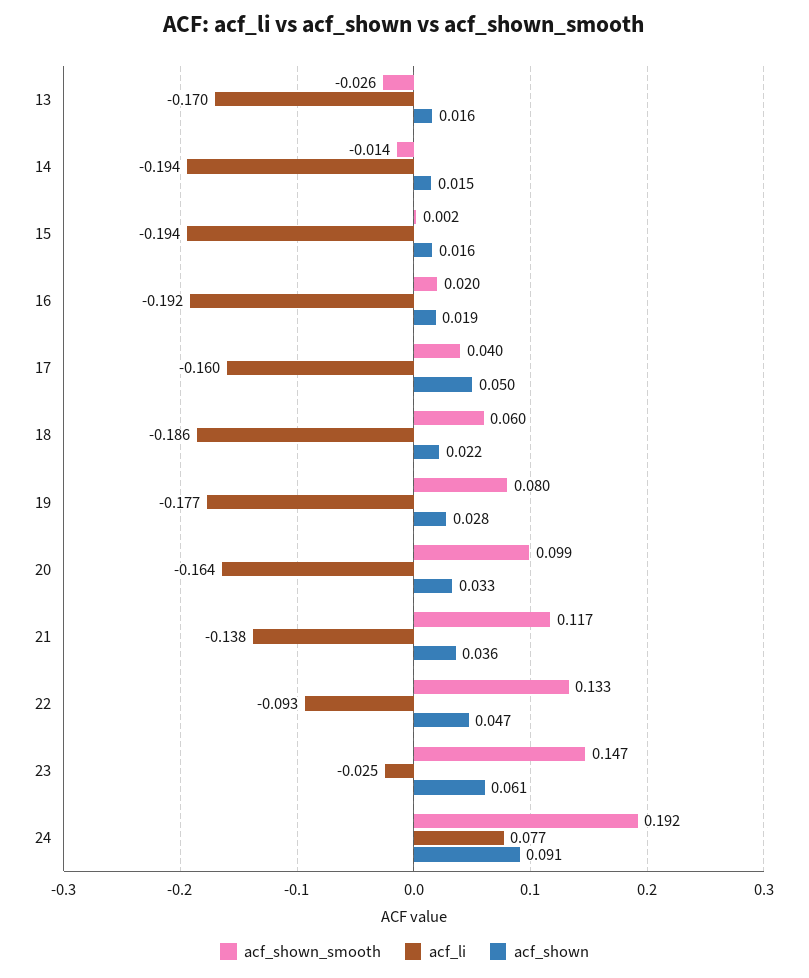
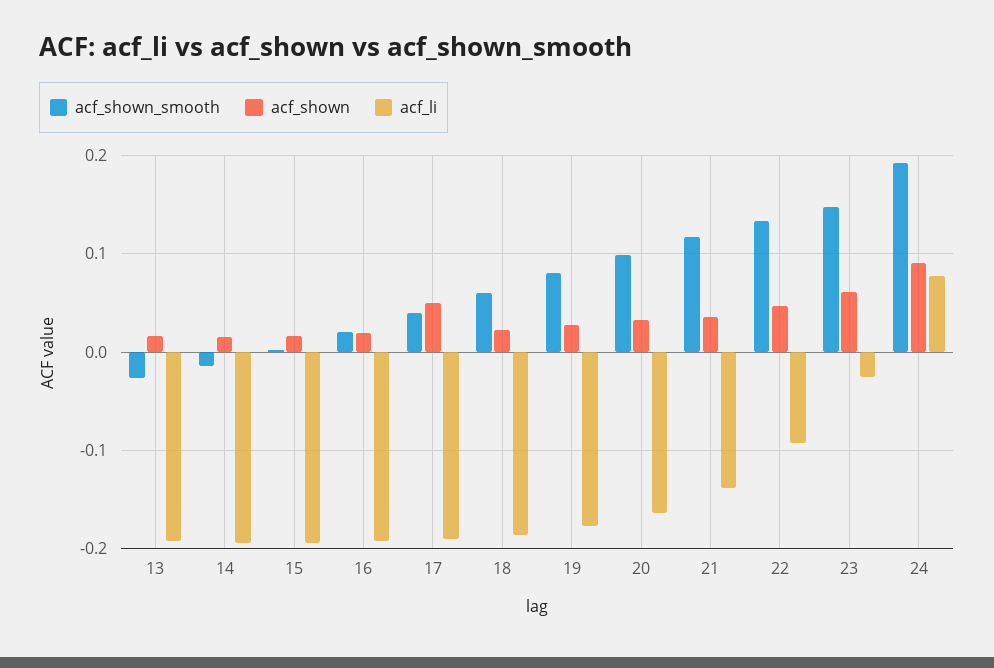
acf_li, 13: -0.17 -> -0.19
acf_li, 17: -0.16 -> -0.19

